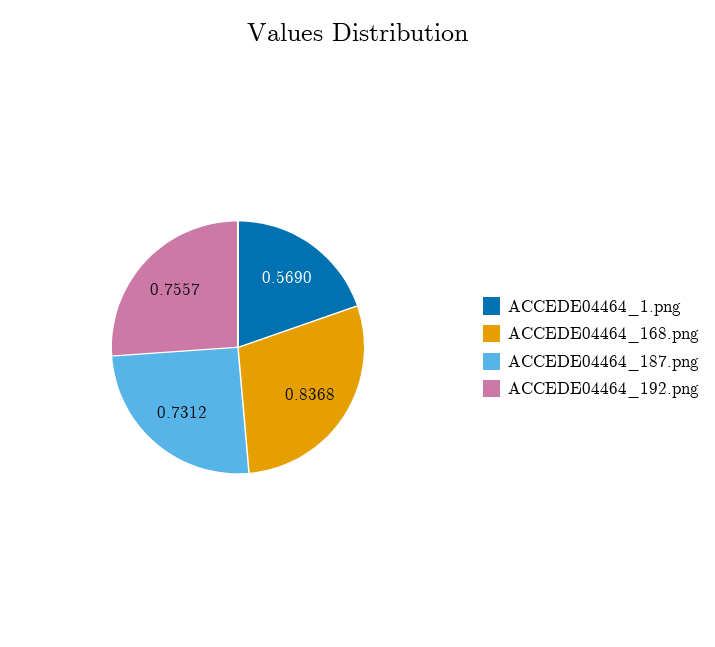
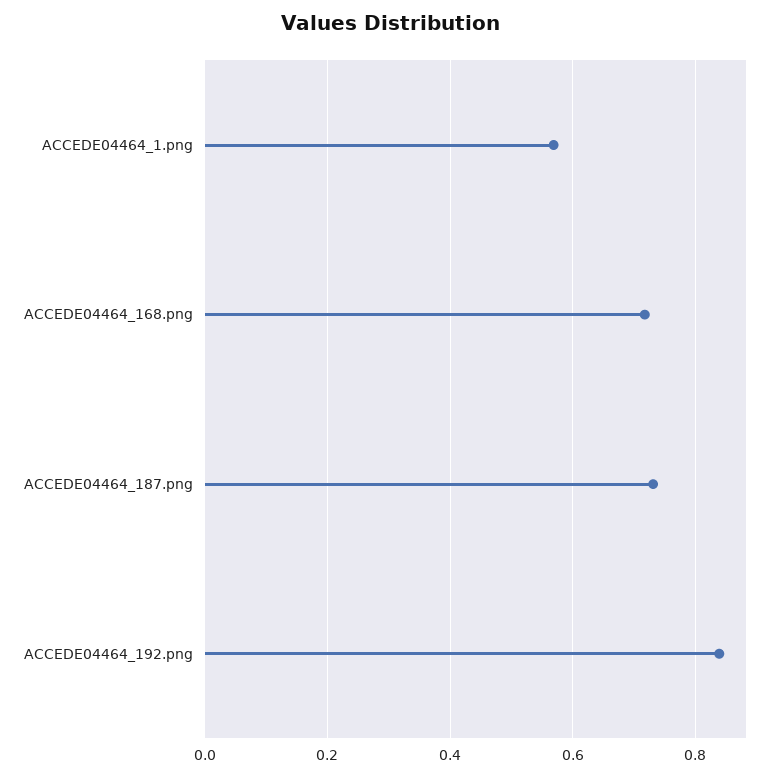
ACCEDE04464_168.png: 0.8368 -> 0.72
ACCEDE04464_192.png: 0.7557 -> 0.84

